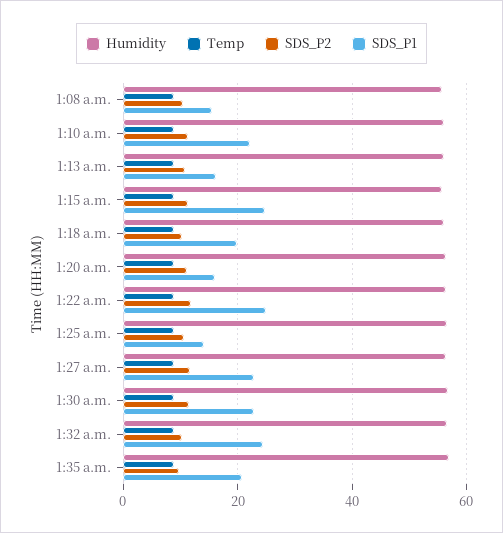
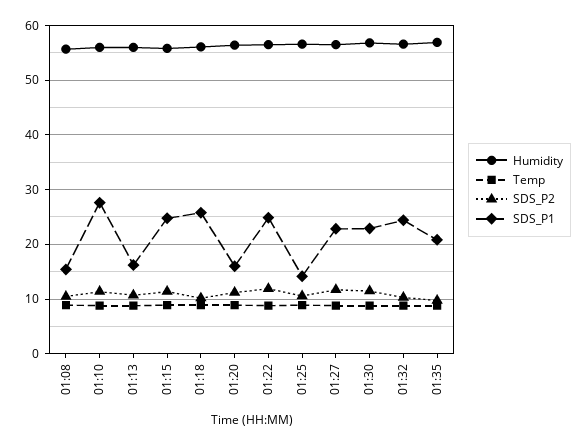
SDS_P1, 1:10 a.m.: 22 -> 28
SDS_P1, 1:18 a.m.: 20 -> 26

